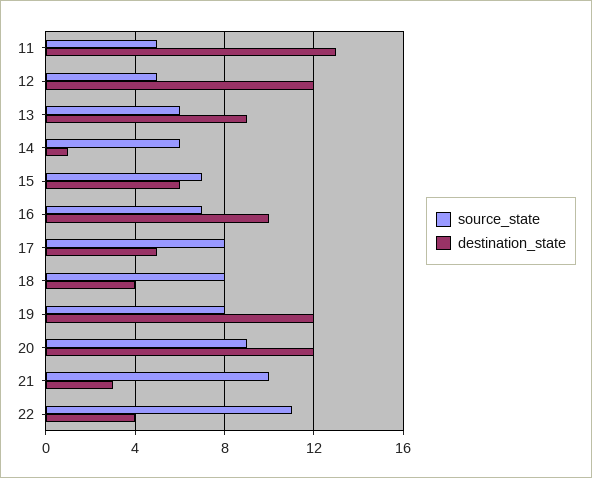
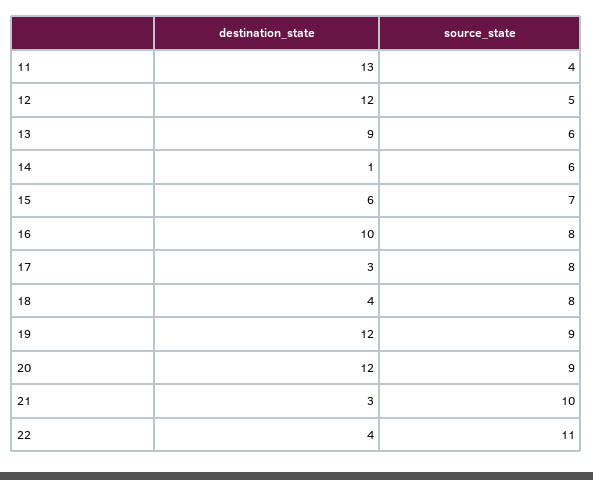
source_state, 11: 5 -> 4
source_state, 16: 7 -> 8
destination_state, 17: 5 -> 3
source_state, 19: 8 -> 9

